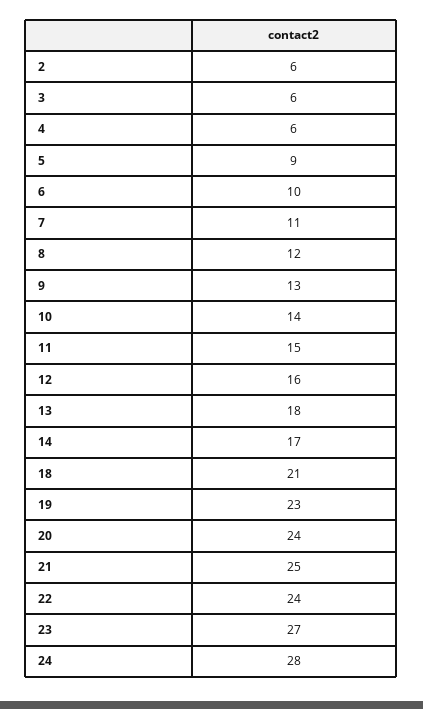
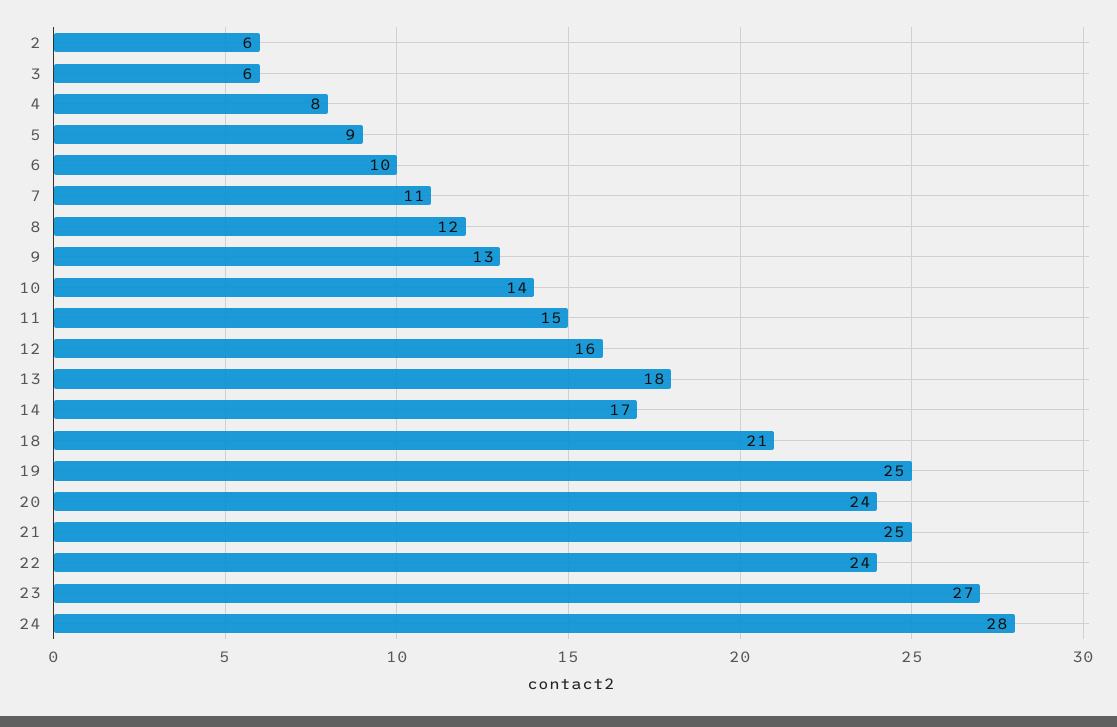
4: 6 -> 8
19: 23 -> 25

